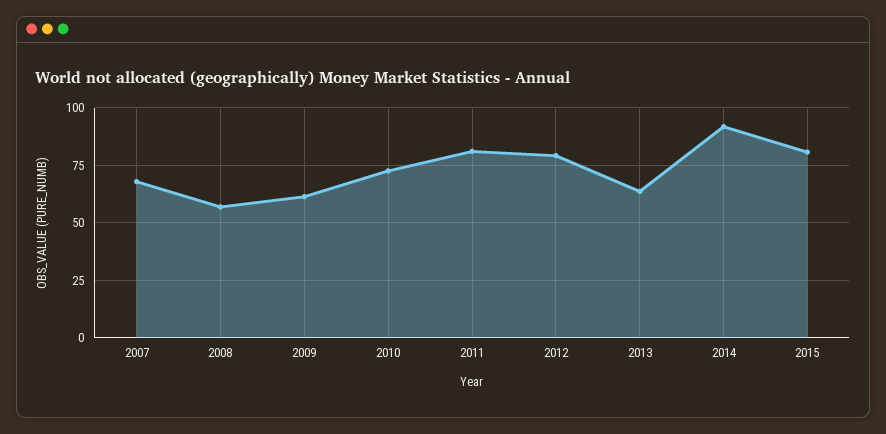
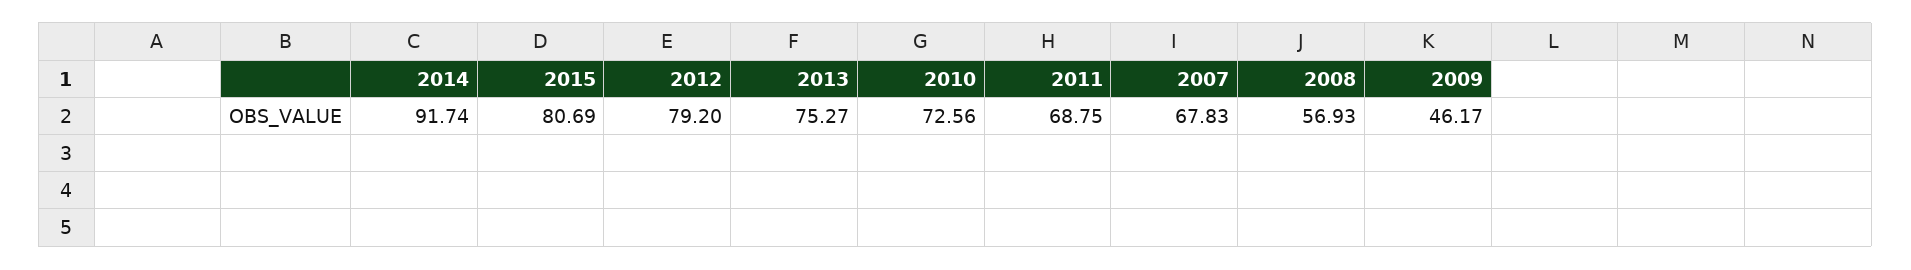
2009: 60 -> 46.17
2011: 80 -> 68.75
2013: 65 -> 75.27

